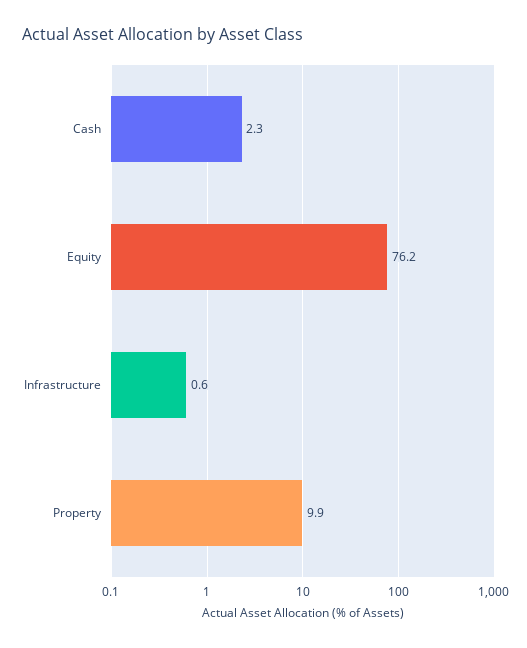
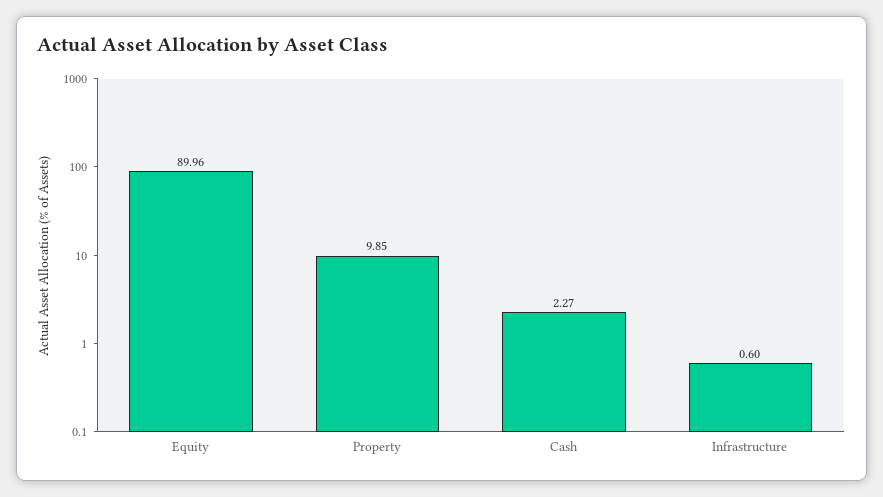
Equity: 76.2 -> 89.96

